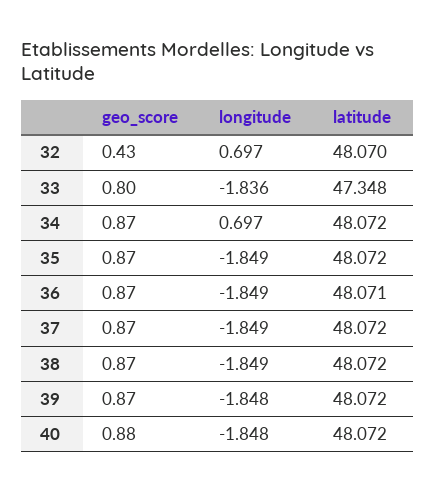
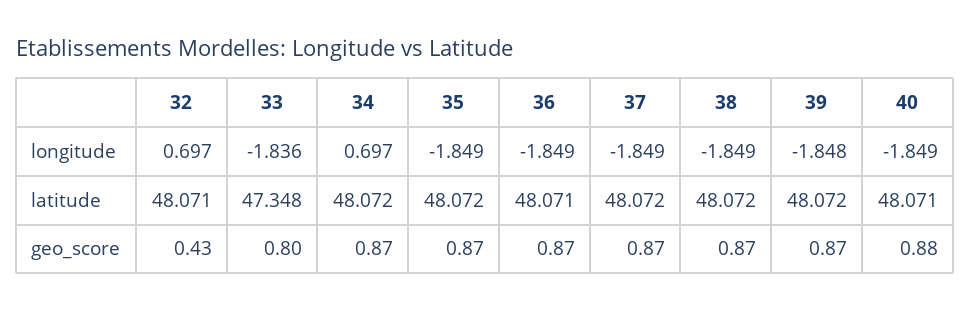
latitude, 32: 48.07 -> 48.071
longitude, 40: -1.848 -> -1.849
latitude, 40: 48.072 -> 48.071

